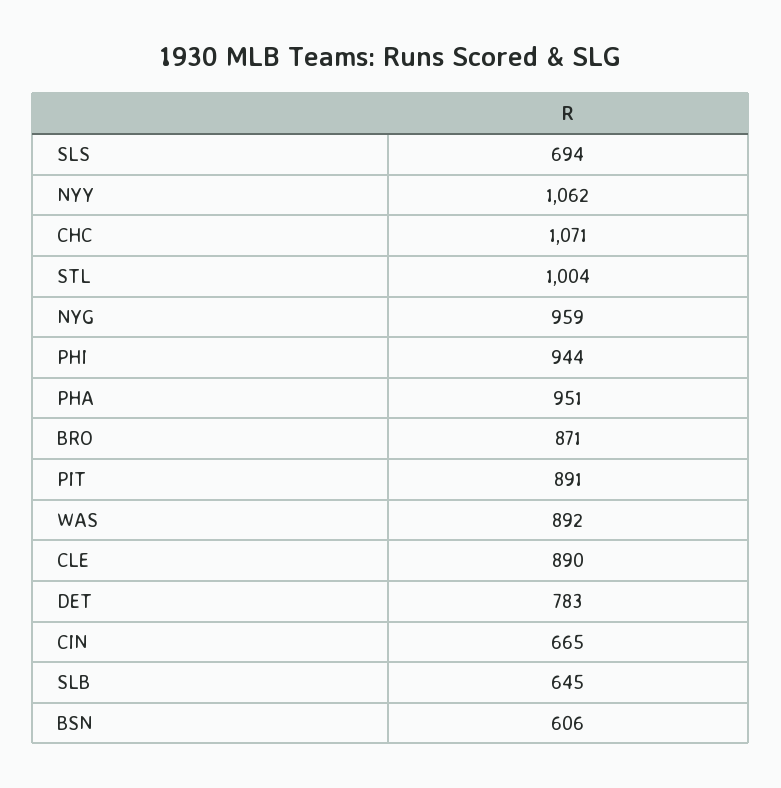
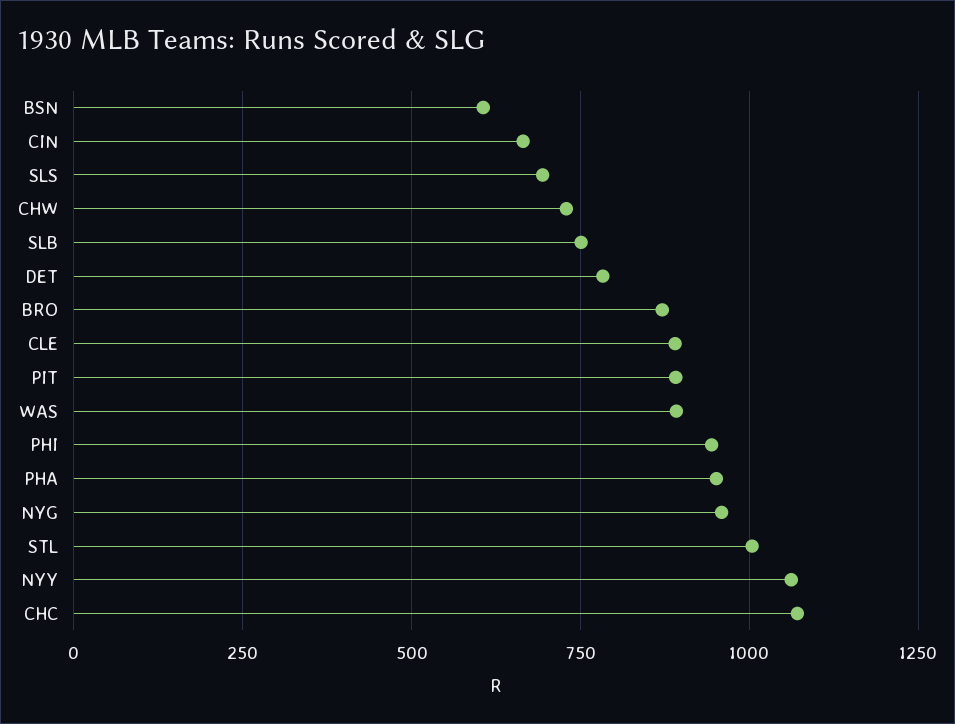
SLB: 645 -> 750
CHW: none -> 725

